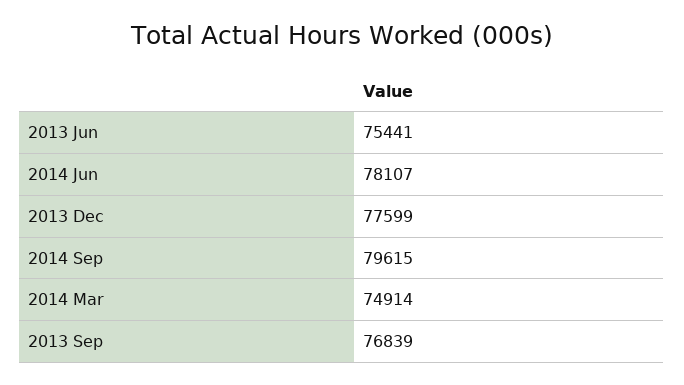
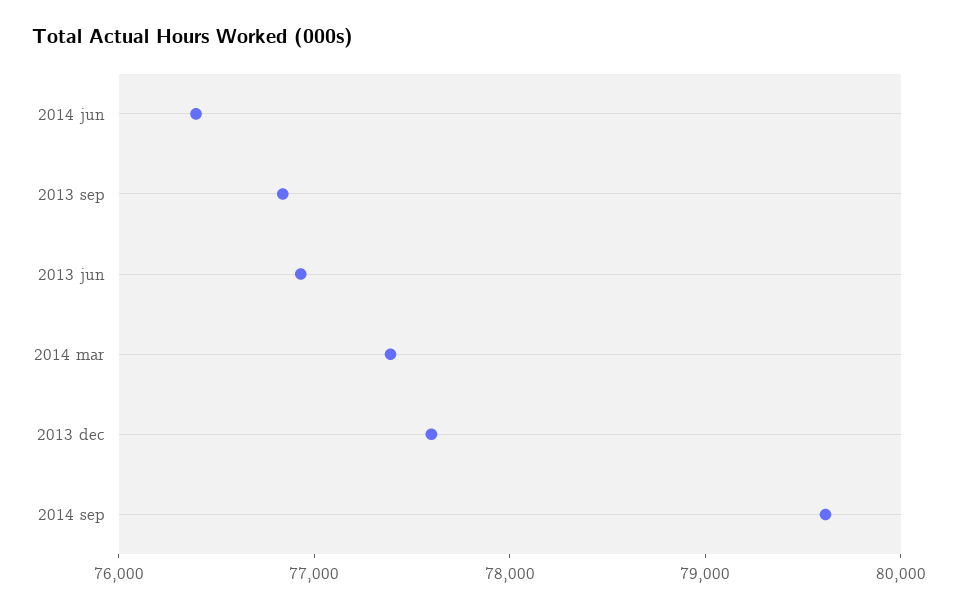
2013 Jun: 75441 -> 77000
2014 Jun: 78107 -> 76400
2014 Mar: 74914 -> 77400

